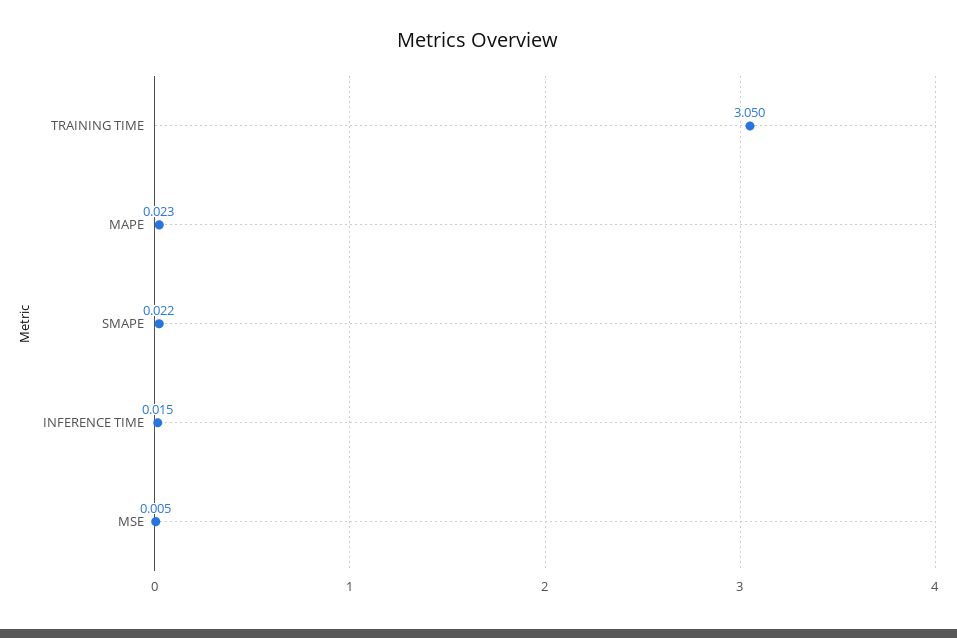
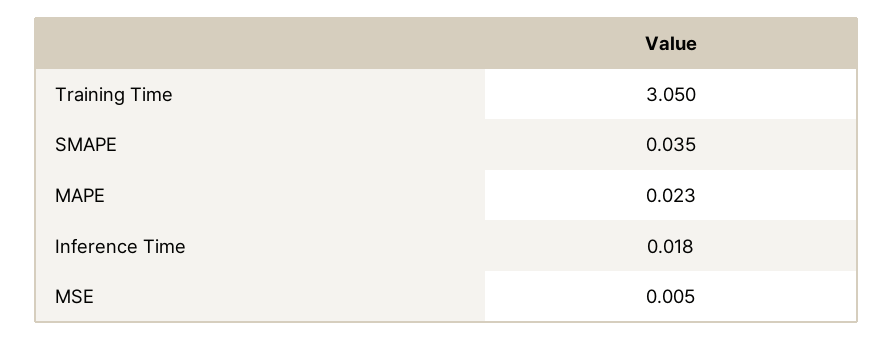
SMAPE: 0.022 -> 0.035
INFERENCE TIME: 0.015 -> 0.018

